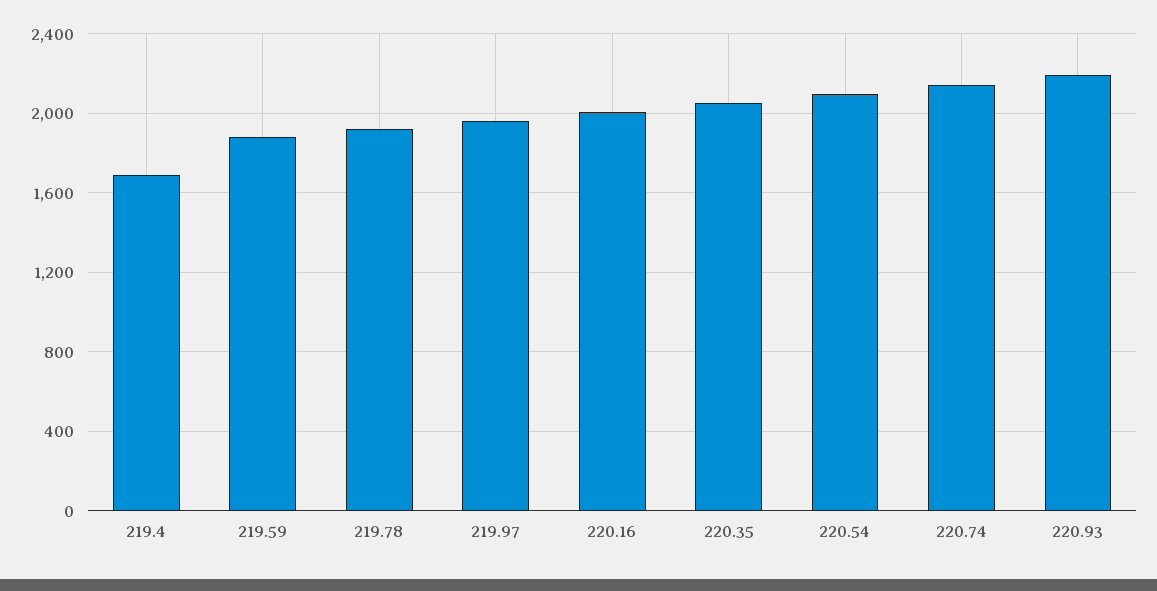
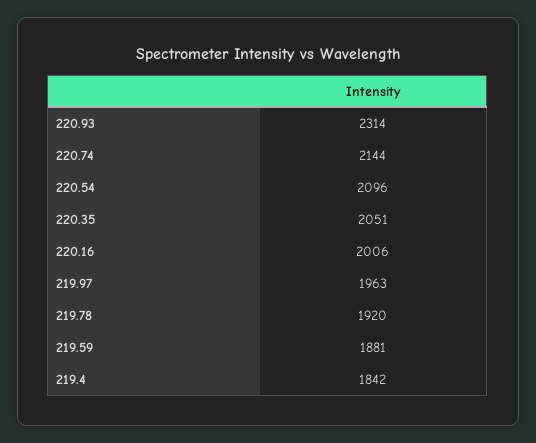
219.4: 1700 -> 1842
220.93: 2200 -> 2314

